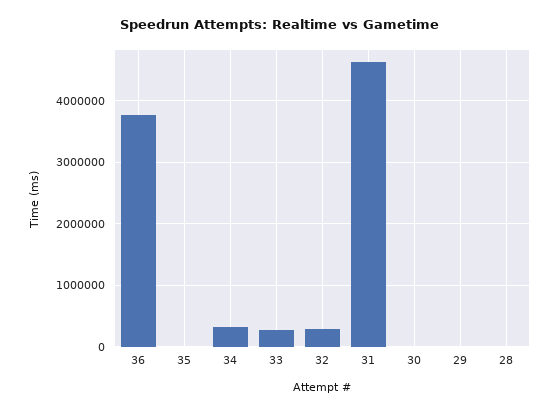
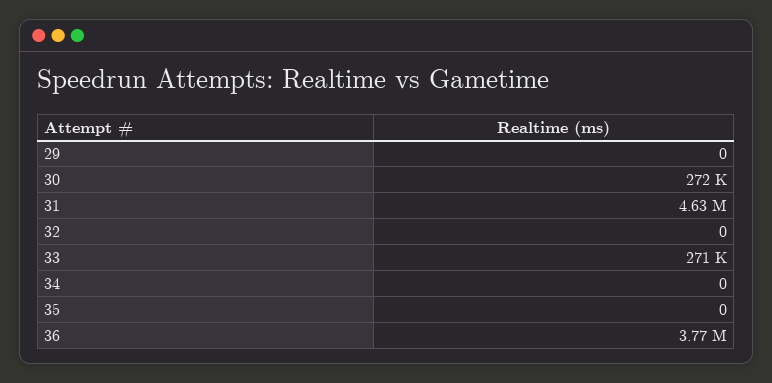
34: 300000 -> 0
32: 300000 -> 0
30: 0 -> 272000
28: 0 -> none

